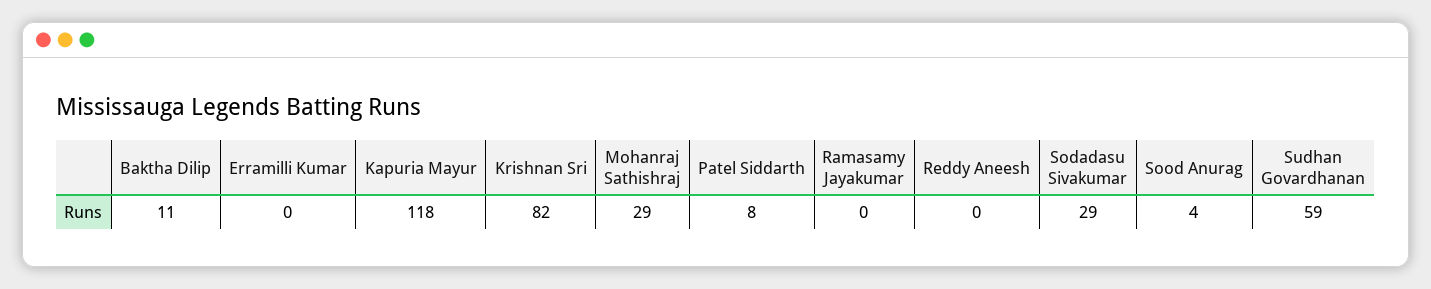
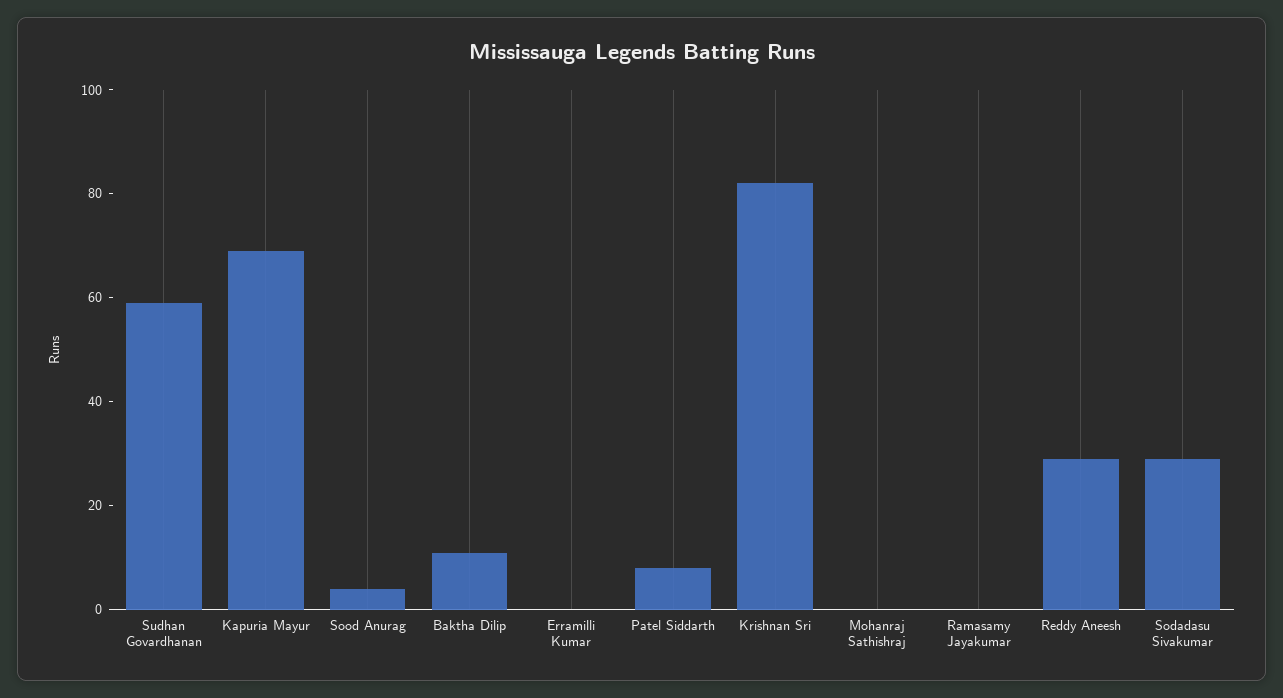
Kapuria Mayur: 118 -> 70
Mohanraj Sathishraj: 29 -> 0
Reddy Aneesh: 0 -> 30

